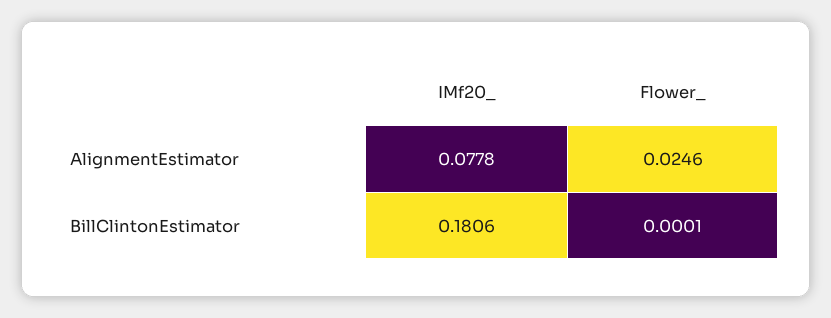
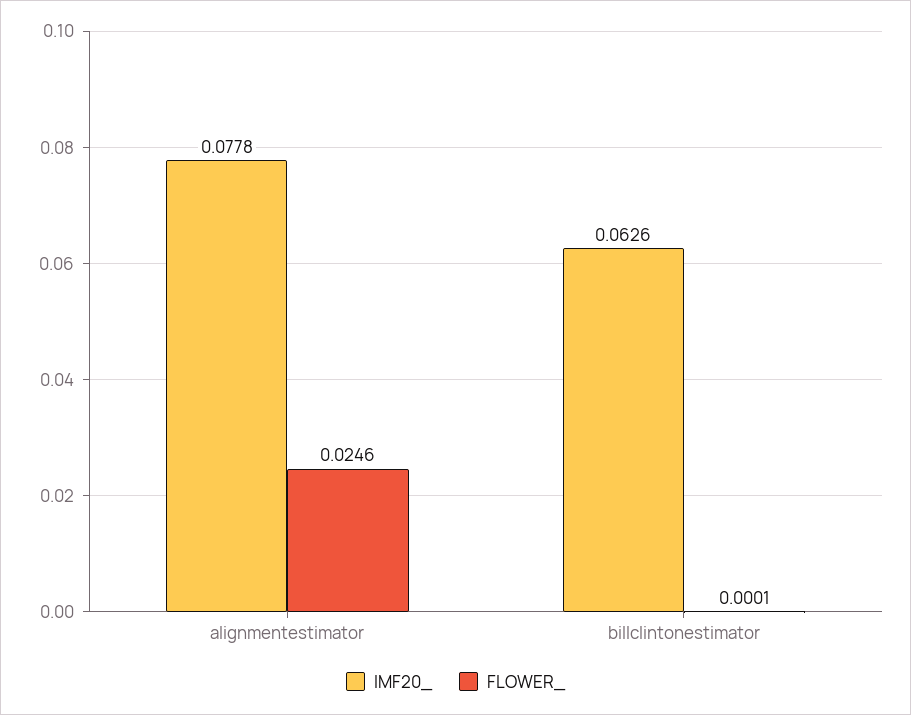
IMf20_, BillClintonEstimator: 0.1806 -> 0.0626

